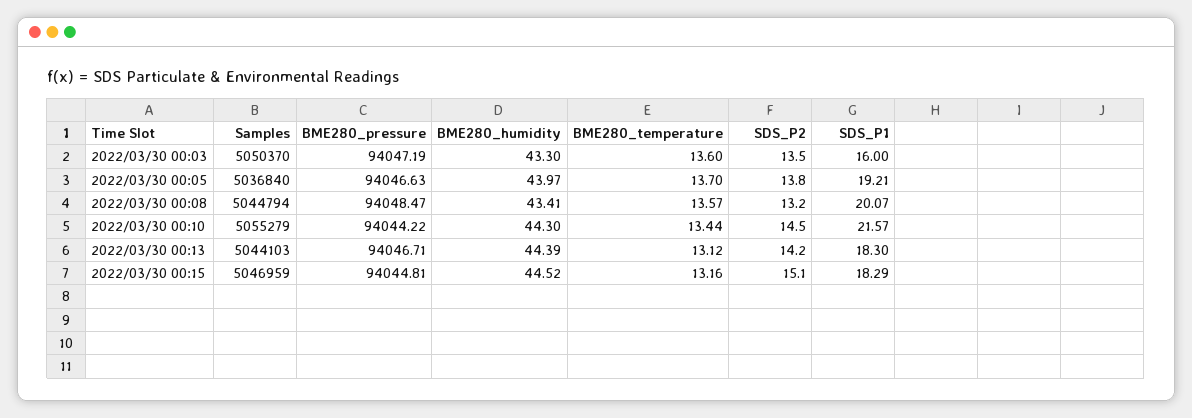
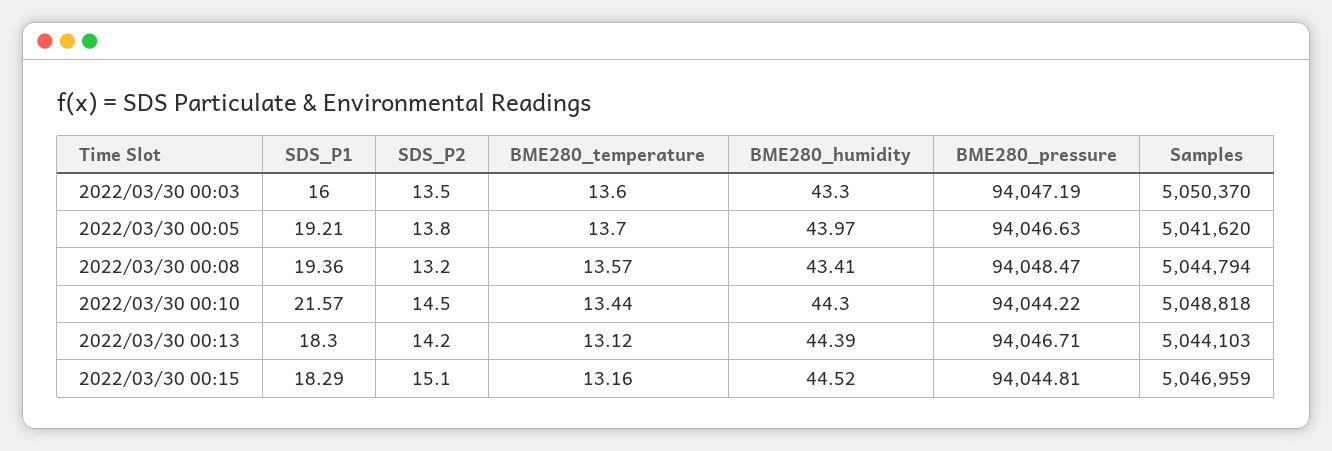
Samples, 2022/03/30 00:05: 5036840 -> 5041620
SDS_P1, 2022/03/30 00:08: 20.07 -> 19.36
Samples, 2022/03/30 00:10: 5055279 -> 5048818

